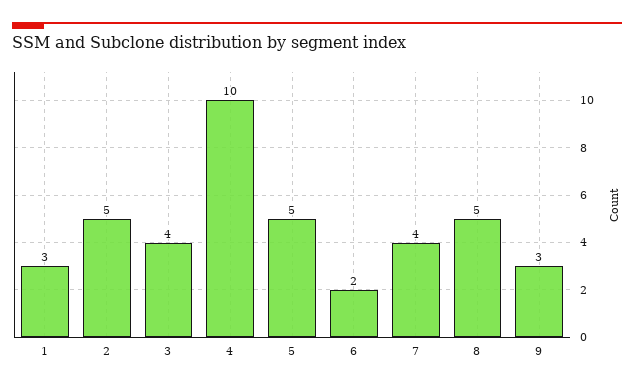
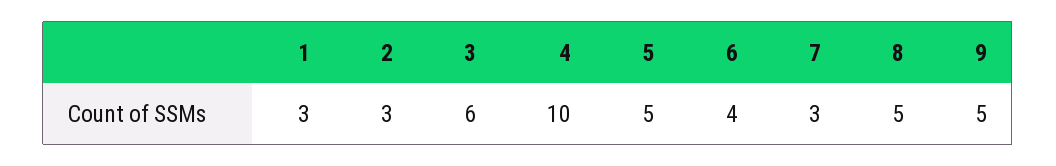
2: 5 -> 3
3: 4 -> 6
6: 2 -> 4
7: 4 -> 3
9: 3 -> 5

